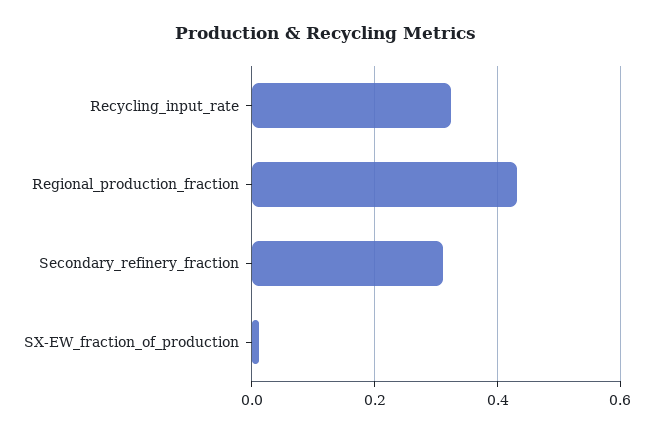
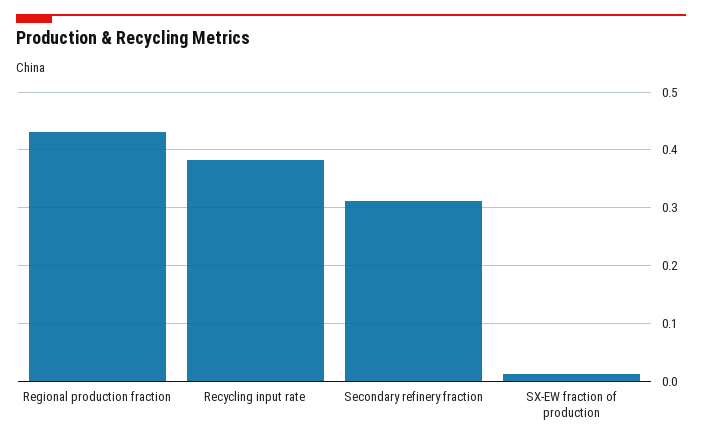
Recycling_input_rate: 0.32 -> 0.38

